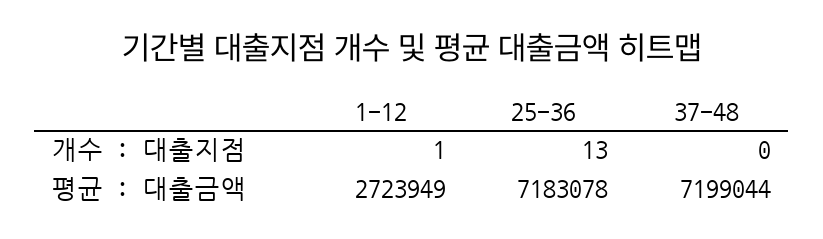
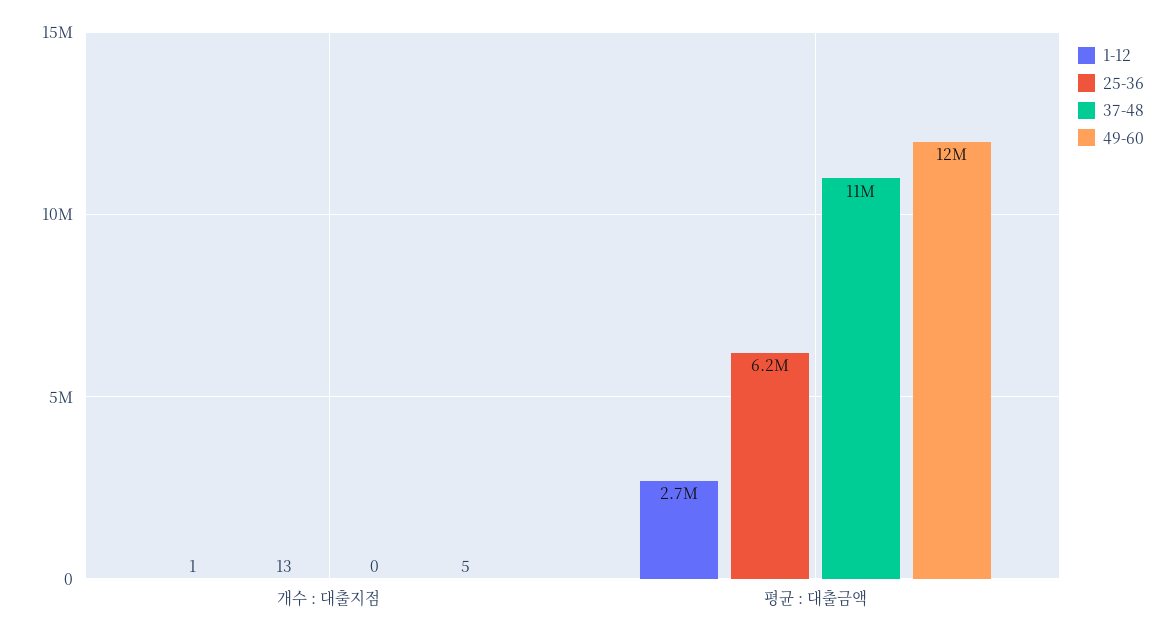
25-36, 평균 : 대출금액: 7183078 -> 6200000
37-48, 평균 : 대출금액: 7199044 -> 11000000
49-60, 개수 : 대출지점: none -> 5
49-60, 평균 : 대출금액: none -> 12000000

